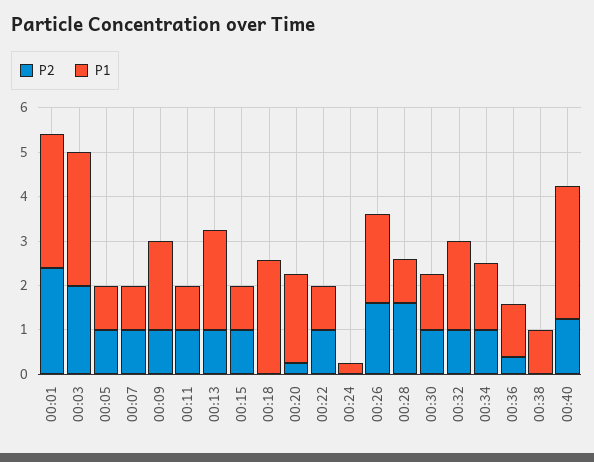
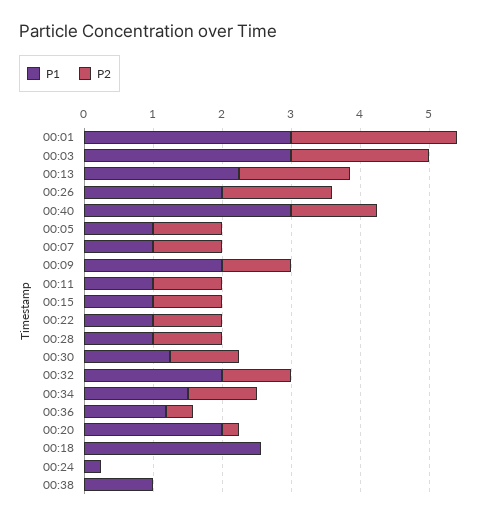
P2, 00:13: 1 -> 1.6
P2, 00:28: 1.6 -> 1

